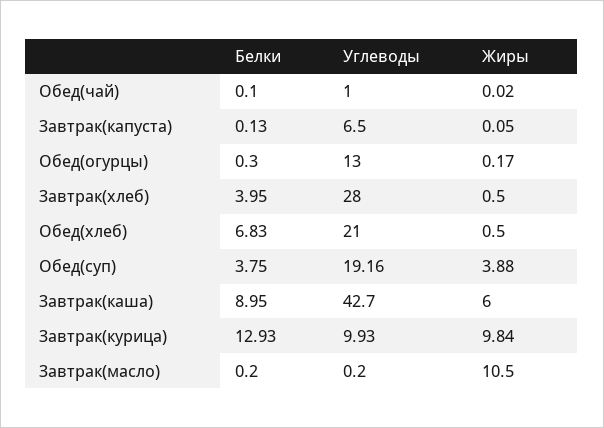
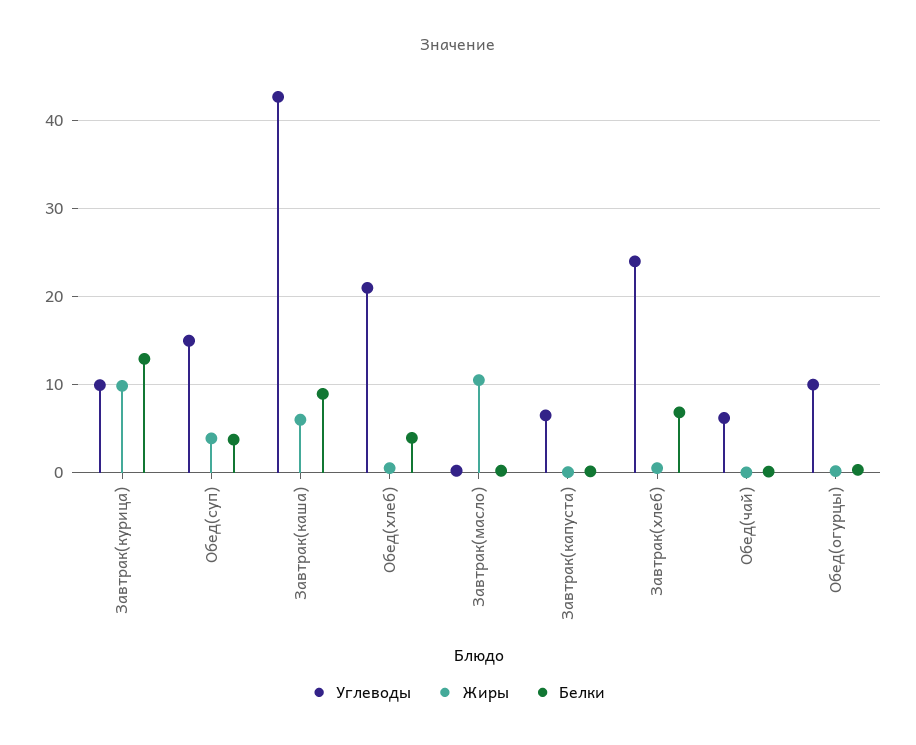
Углеводы, Обед(чай): 1 -> 6
Углеводы, Обед(огурцы): 13 -> 10
Белки, Завтрак(хлеб): 3.95 -> 7
Углеводы, Завтрак(хлеб): 28 -> 24
Белки, Обед(хлеб): 6.83 -> 4
Углеводы, Обед(суп): 19.16 -> 15

